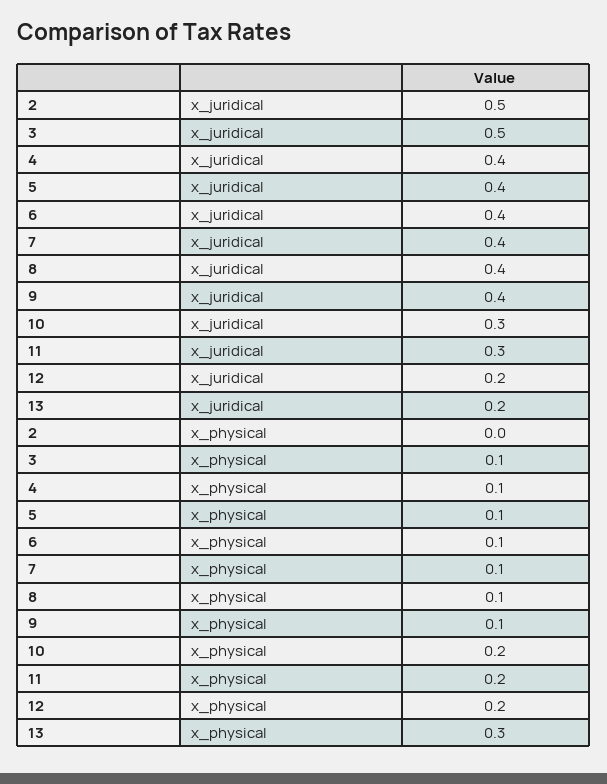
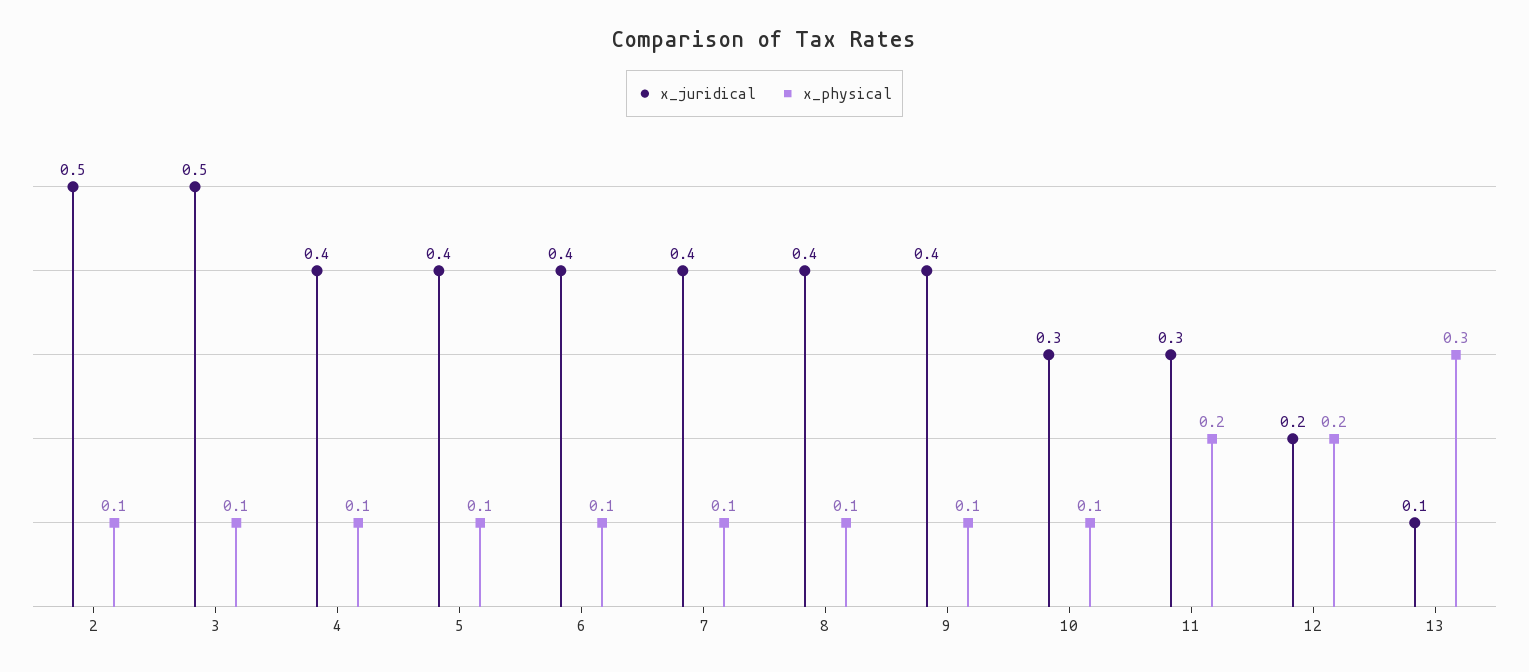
x_juridical, 13: 0.2 -> 0.1
x_physical, 2: 0 -> 0.1
x_physical, 10: 0.2 -> 0.1

